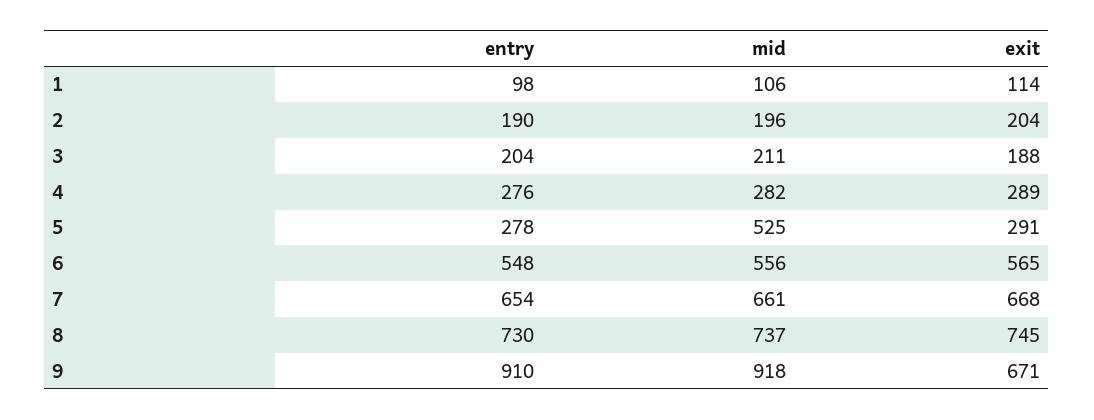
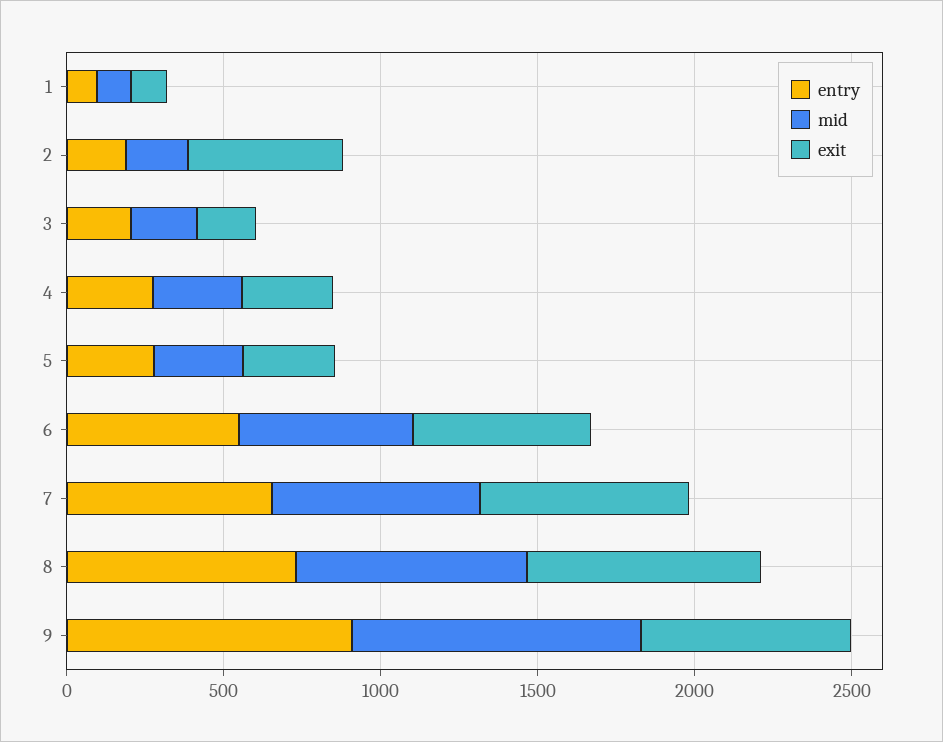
exit, 2: 204 -> 500
mid, 5: 525 -> 300

